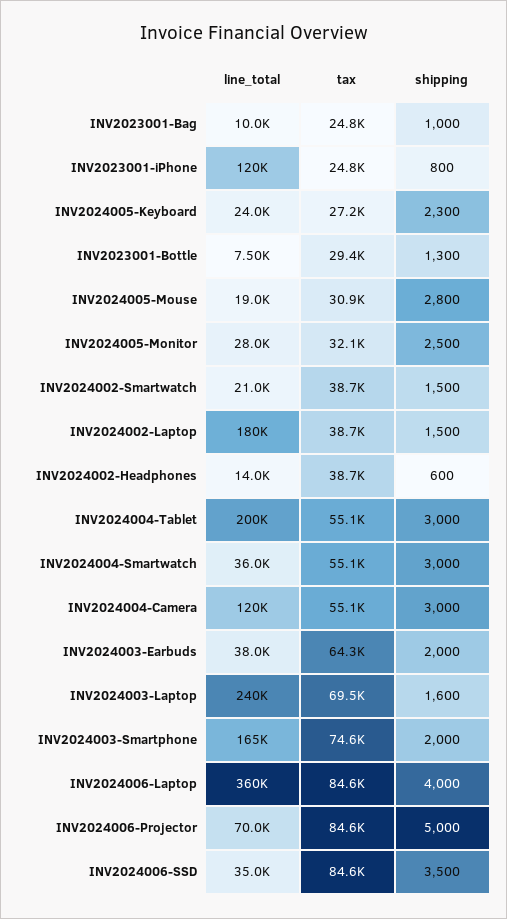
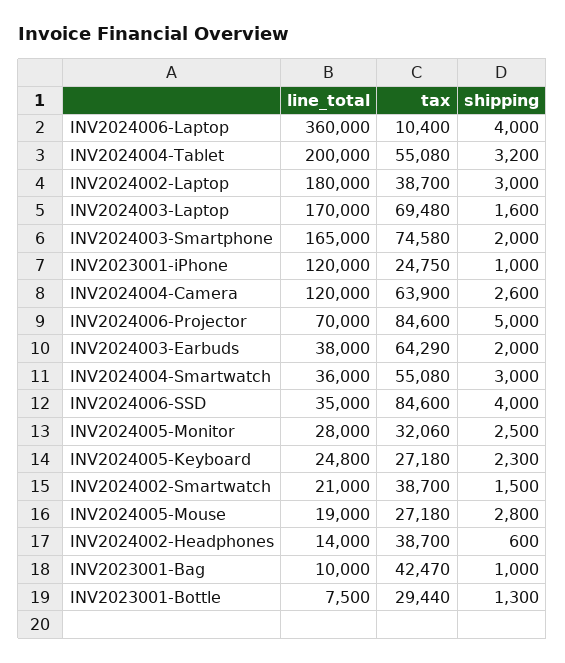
tax, INV2023001-Bag: 24800 -> 42470
shipping, INV2023001-iPhone: 800 -> 1000
line_total, INV2024005-Keyboard: 24000 -> 24800
tax, INV2024005-Mouse: 30900 -> 27180
shipping, INV2024002-Laptop: 1500 -> 3000
shipping, INV2024004-Tablet: 3000 -> 3200
tax, INV2024004-Camera: 55100 -> 63900
shipping, INV2024004-Camera: 3000 -> 2600
line_total, INV2024003-Laptop: 240000 -> 170000
tax, INV2024006-Laptop: 84600 -> 10400
shipping, INV2024006-SSD: 3500 -> 4000

